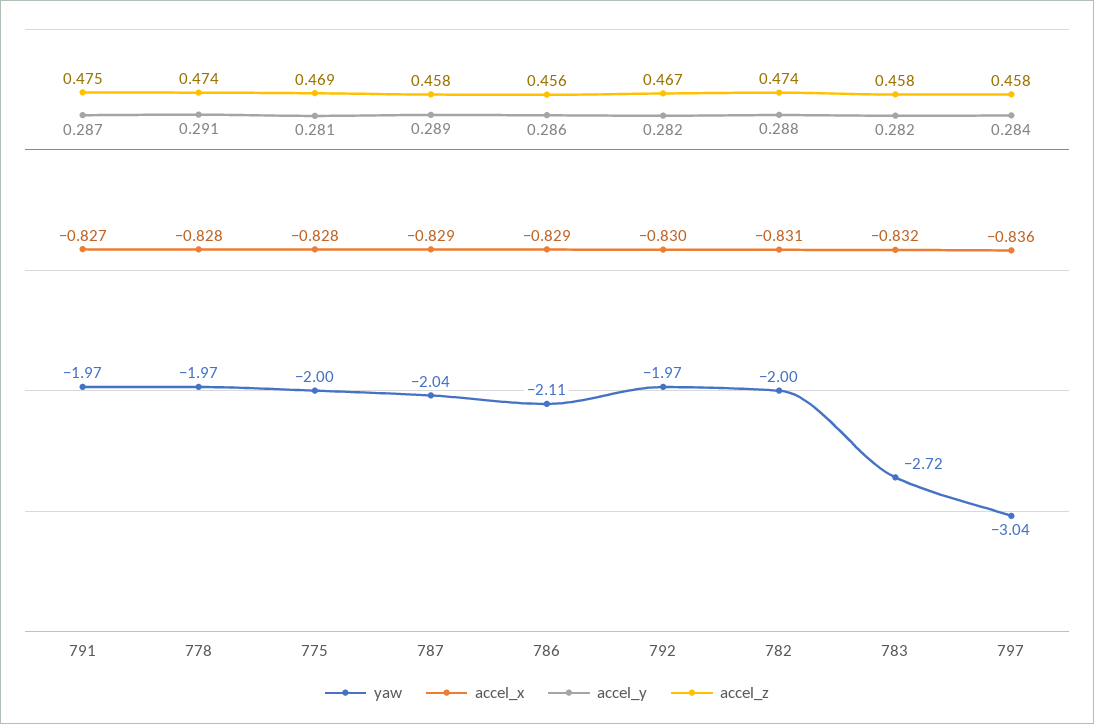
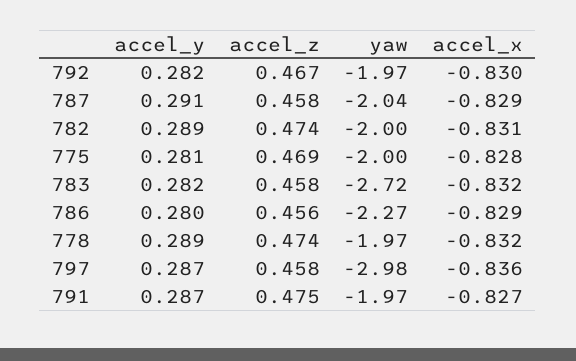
accel_x, 778: -0.828 -> -0.832
accel_y, 778: 0.291 -> 0.289
accel_y, 787: 0.289 -> 0.291
yaw, 786: -2.11 -> -2.27
accel_y, 786: 0.286 -> 0.28
accel_y, 782: 0.288 -> 0.289
yaw, 797: -3.04 -> -2.98
accel_y, 797: 0.284 -> 0.287

